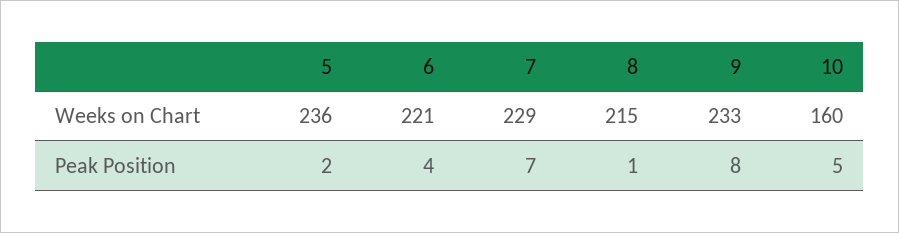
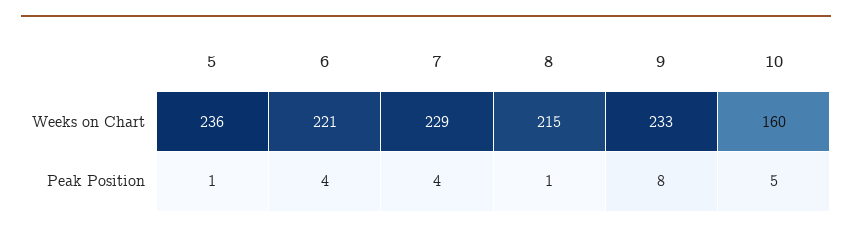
5, Peak Position: 2 -> 1
7, Peak Position: 7 -> 4

